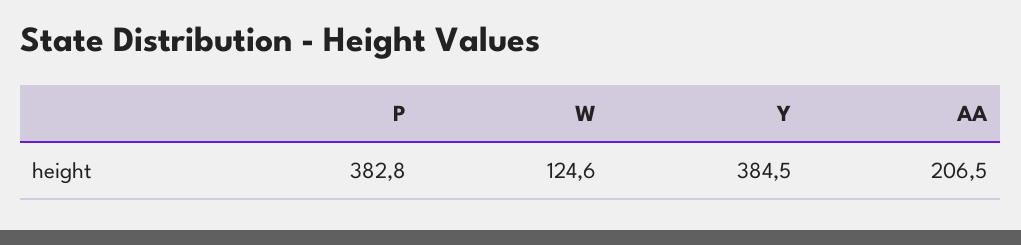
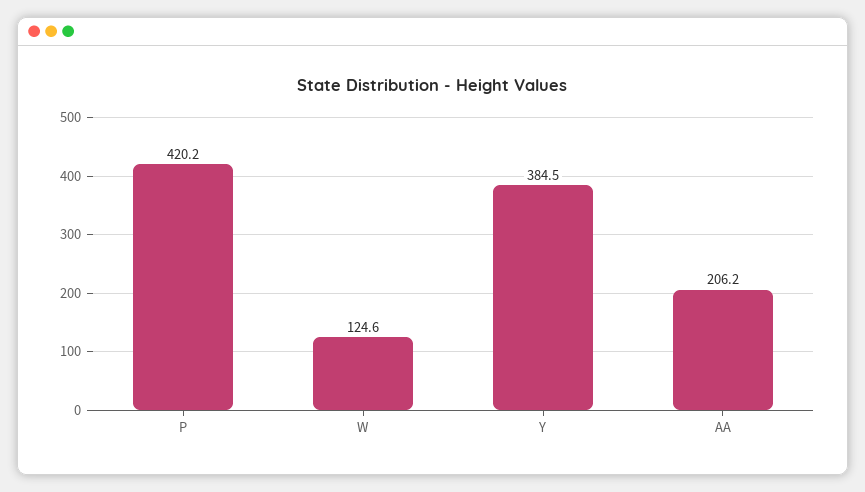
P: 382.8 -> 420.2
AA: 206.5 -> 206.2

